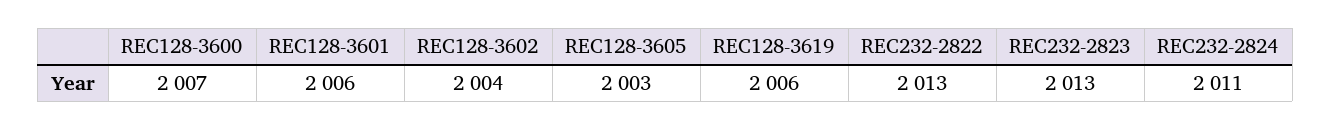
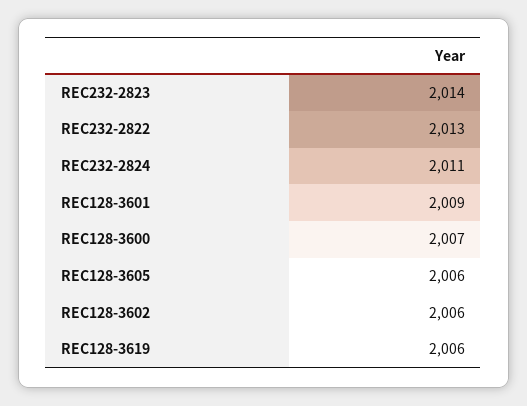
REC128-3601: 2006 -> 2009
REC128-3602: 2004 -> 2006
REC128-3605: 2003 -> 2006
REC232-2823: 2013 -> 2014

